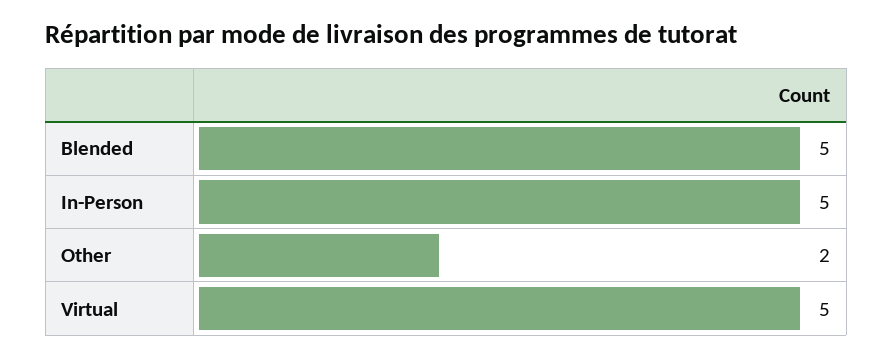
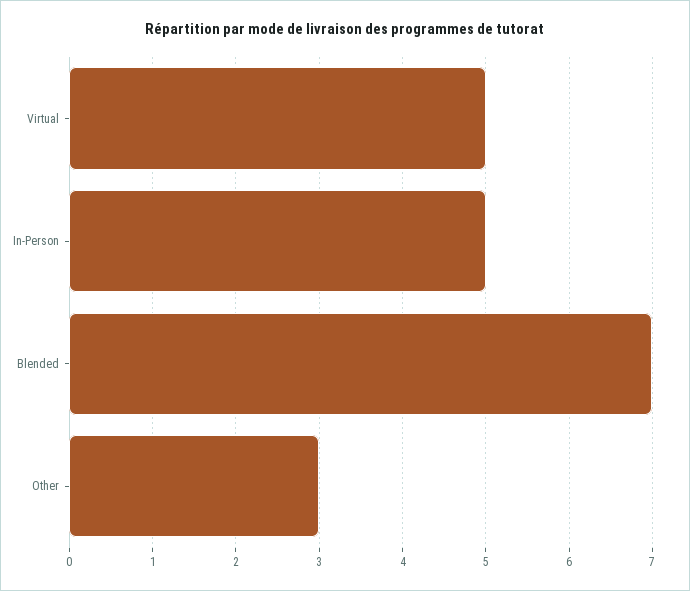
Blended: 5 -> 7
Other: 2 -> 3

